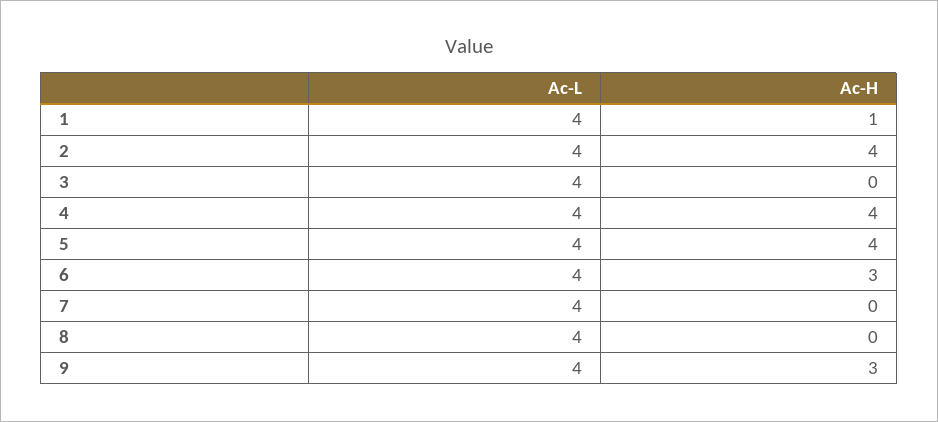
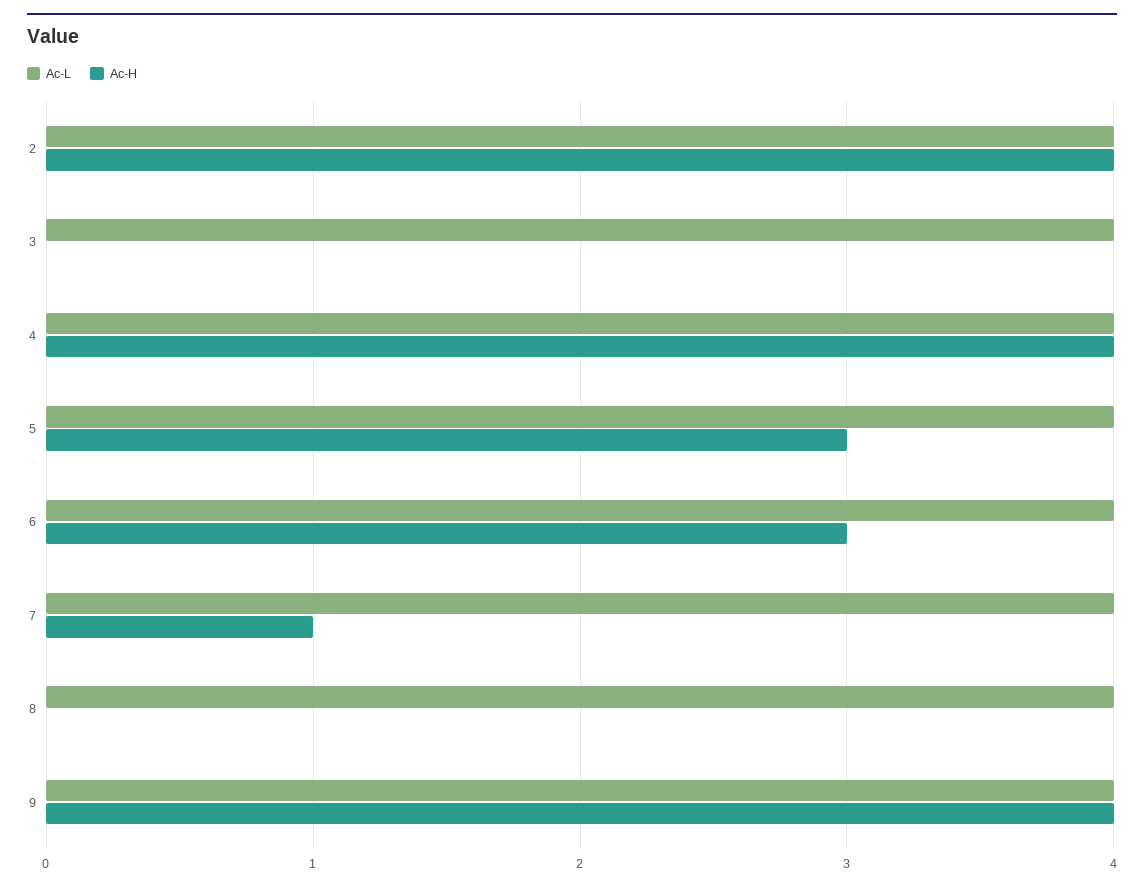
Ac-L, 1: 4 -> none
Ac-H, 1: 1 -> none
Ac-H, 5: 4 -> 3
Ac-H, 7: 0 -> 1
Ac-H, 9: 3 -> 4

